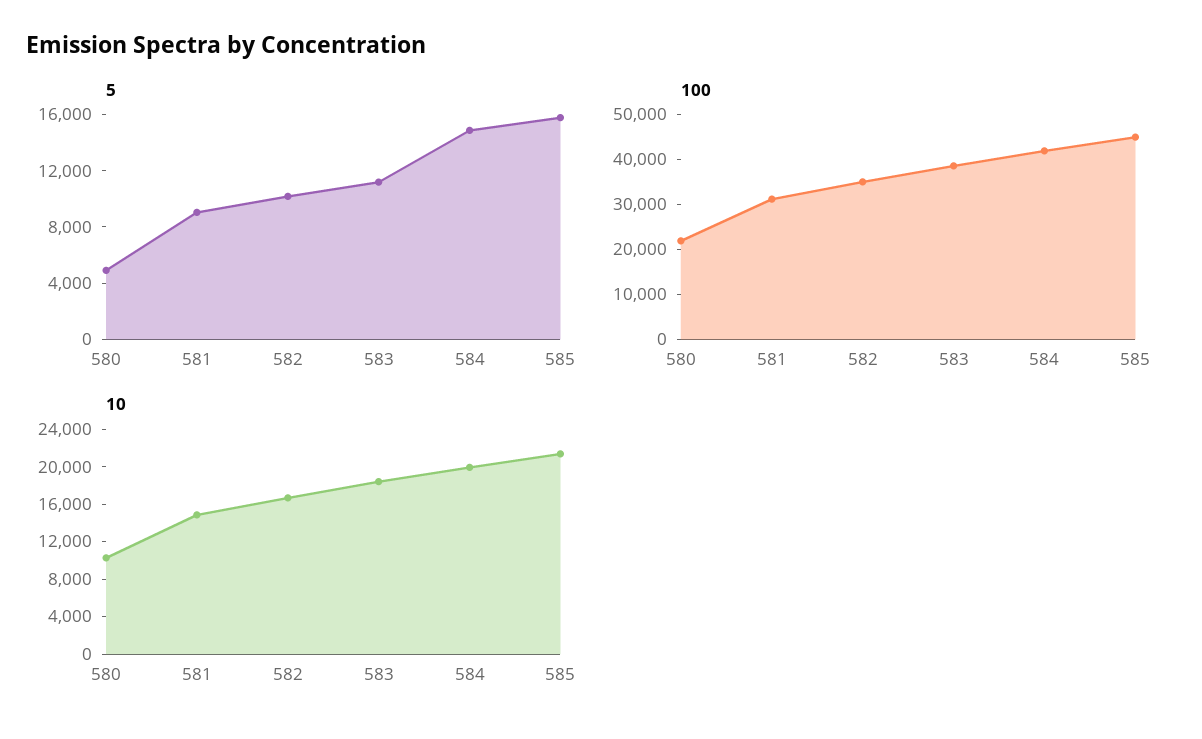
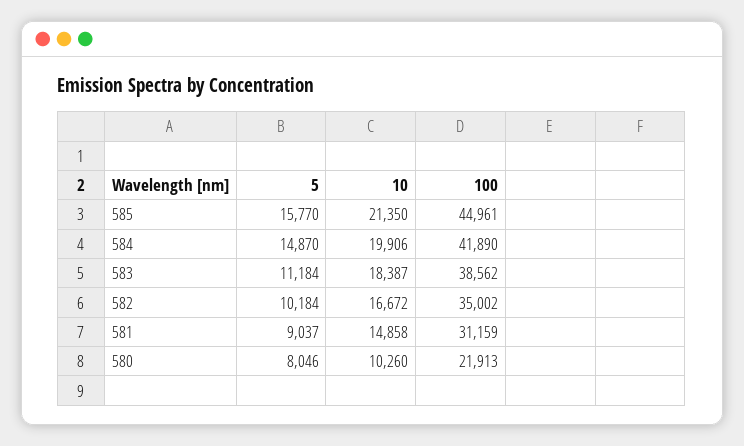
5, 580: 5000 -> 8046

